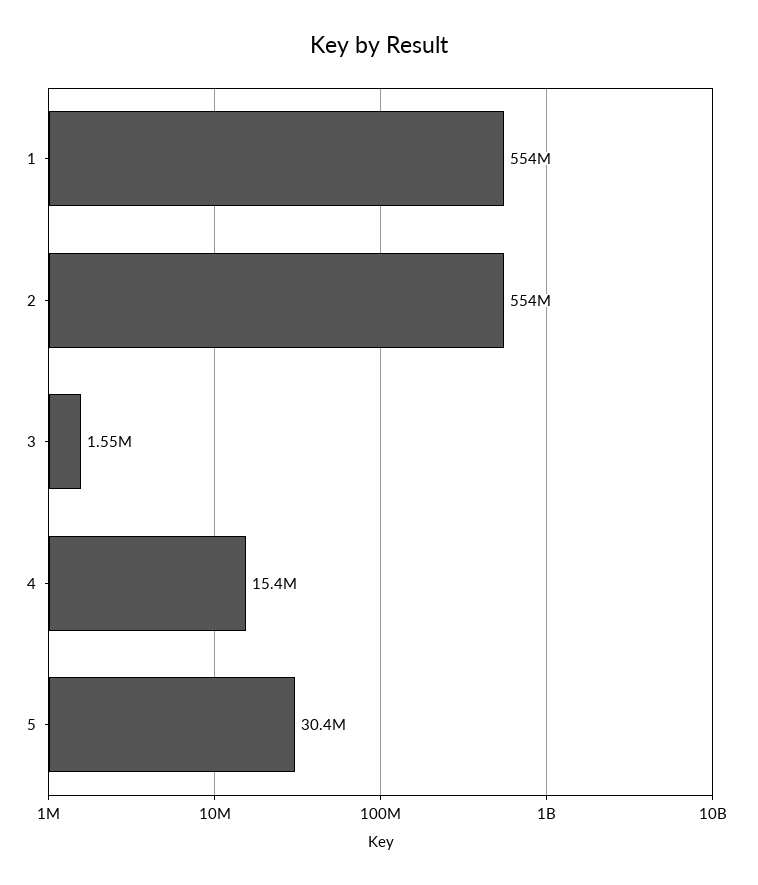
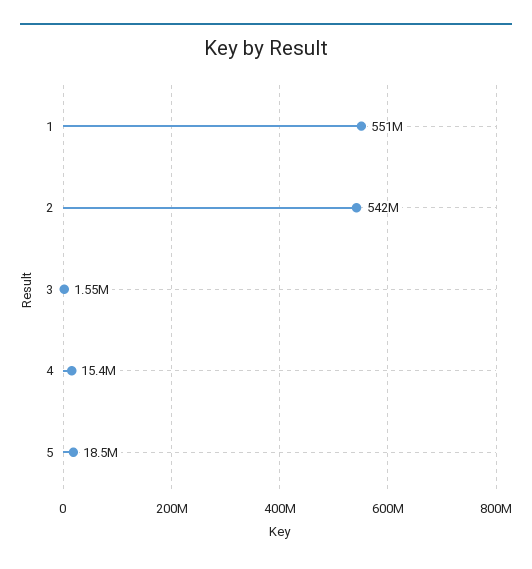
1: 554000000 -> 551000000
2: 554000000 -> 542000000
5: 30400000 -> 18500000

